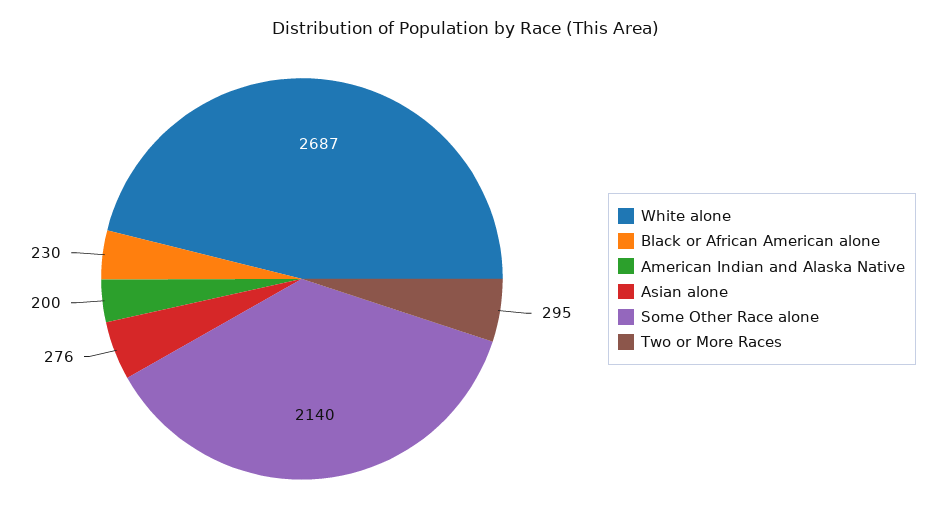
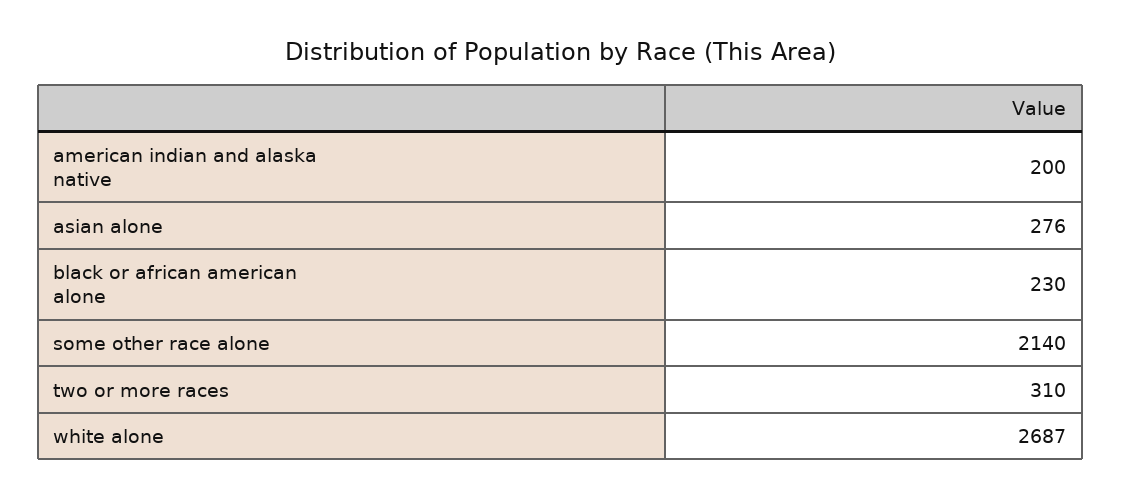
Two or More Races: 295 -> 310

